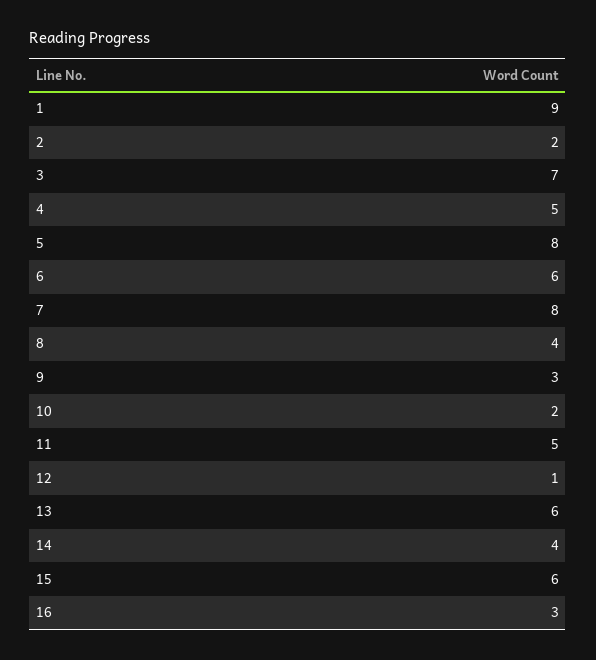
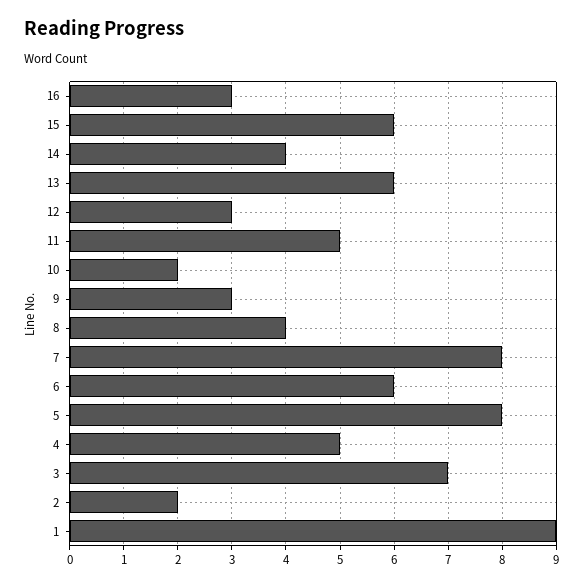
12: 1 -> 3

